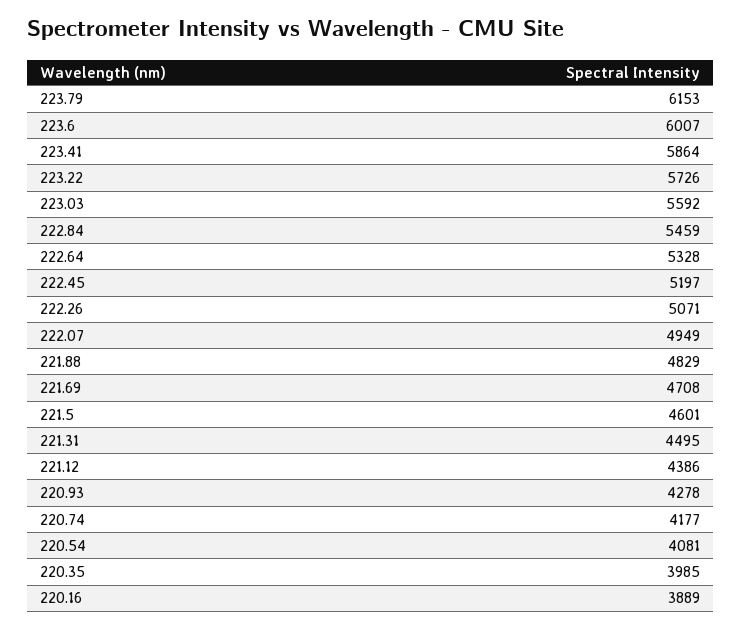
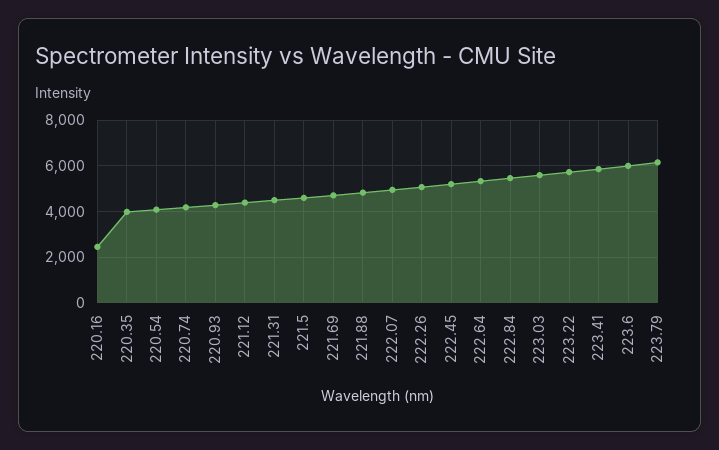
220.16: 3889 -> 2500

